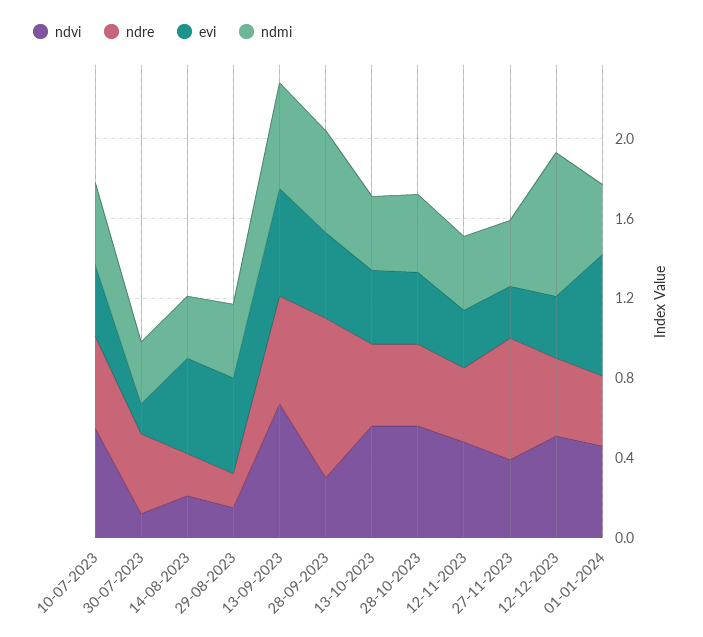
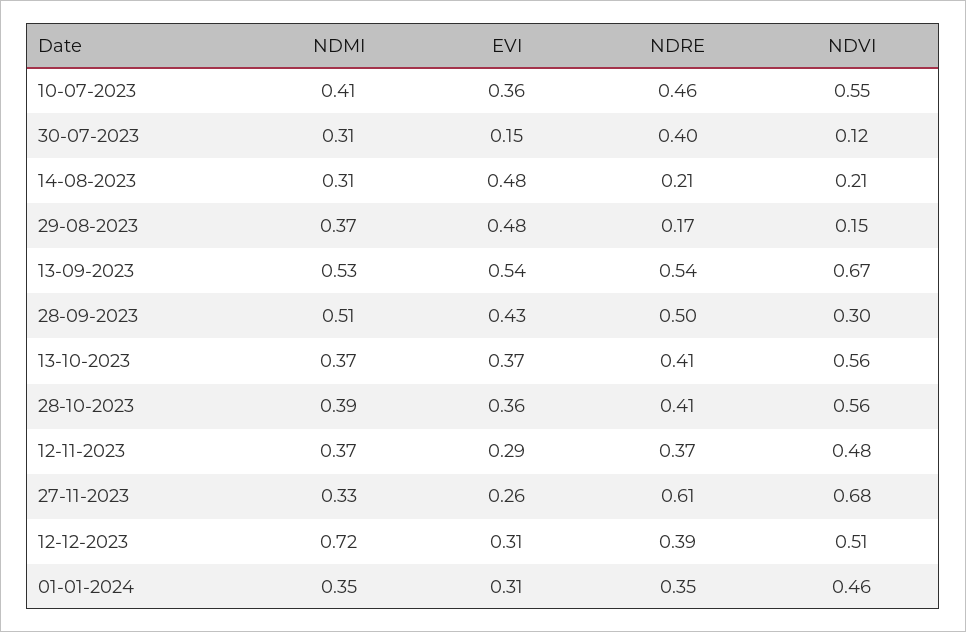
ndre, 28-09-2023: 0.8 -> 0.5
ndvi, 27-11-2023: 0.4 -> 0.68
evi, 01-01-2024: 0.6 -> 0.31

